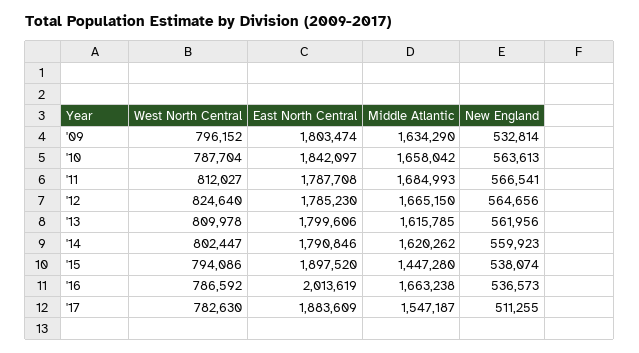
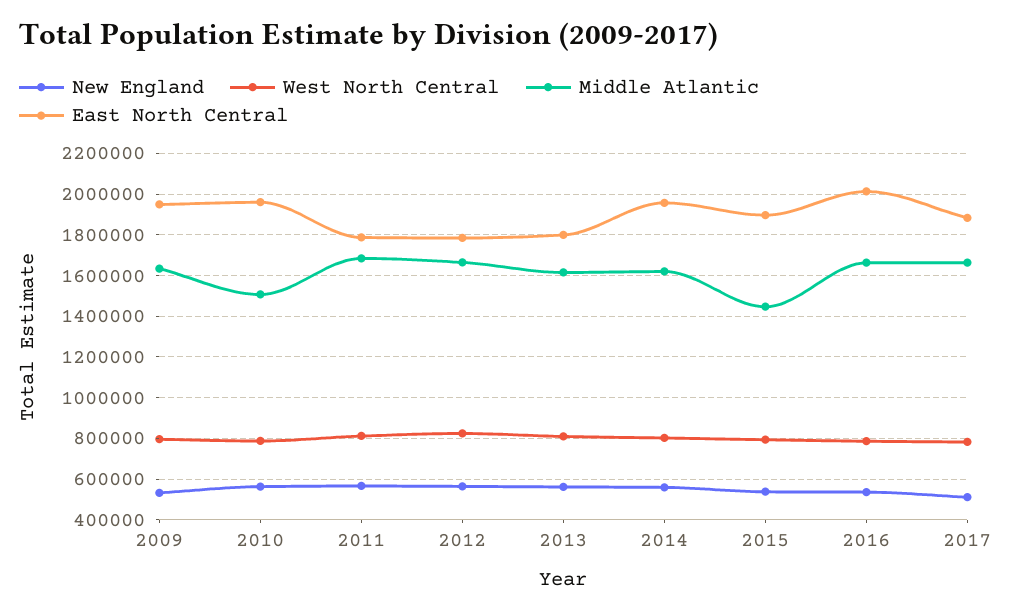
East North Central, '09: 1803474 -> 1950000
East North Central, '10: 1842097 -> 1950000
Middle Atlantic, '10: 1658042 -> 1500000
East North Central, '14: 1790846 -> 1950000
Middle Atlantic, '17: 1547187 -> 1650000

